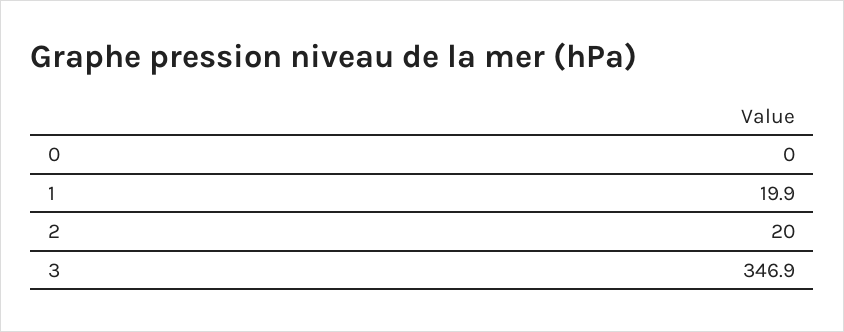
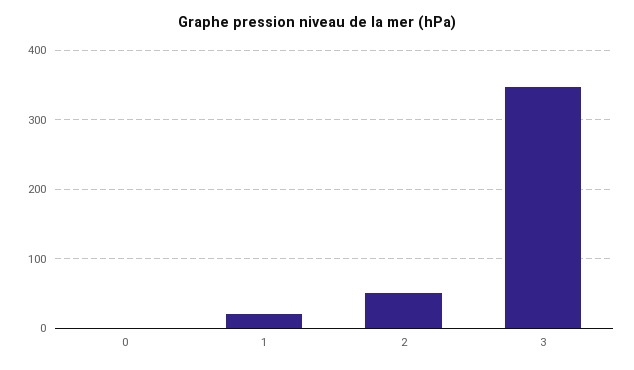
2: 20 -> 50

